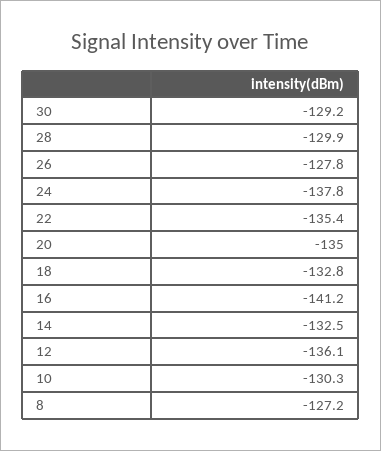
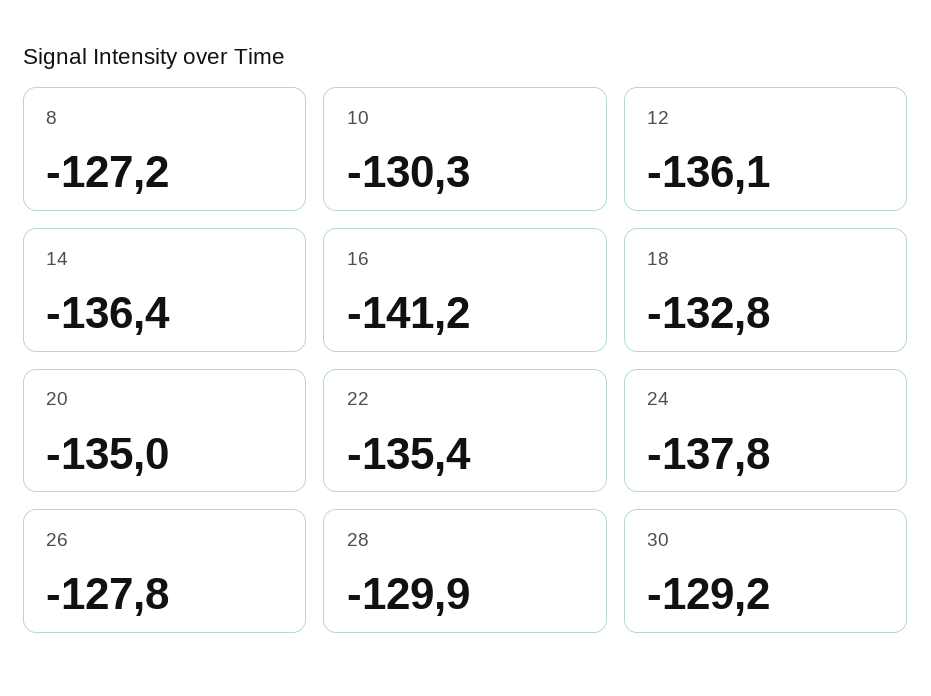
14: -132.5 -> -136.4

